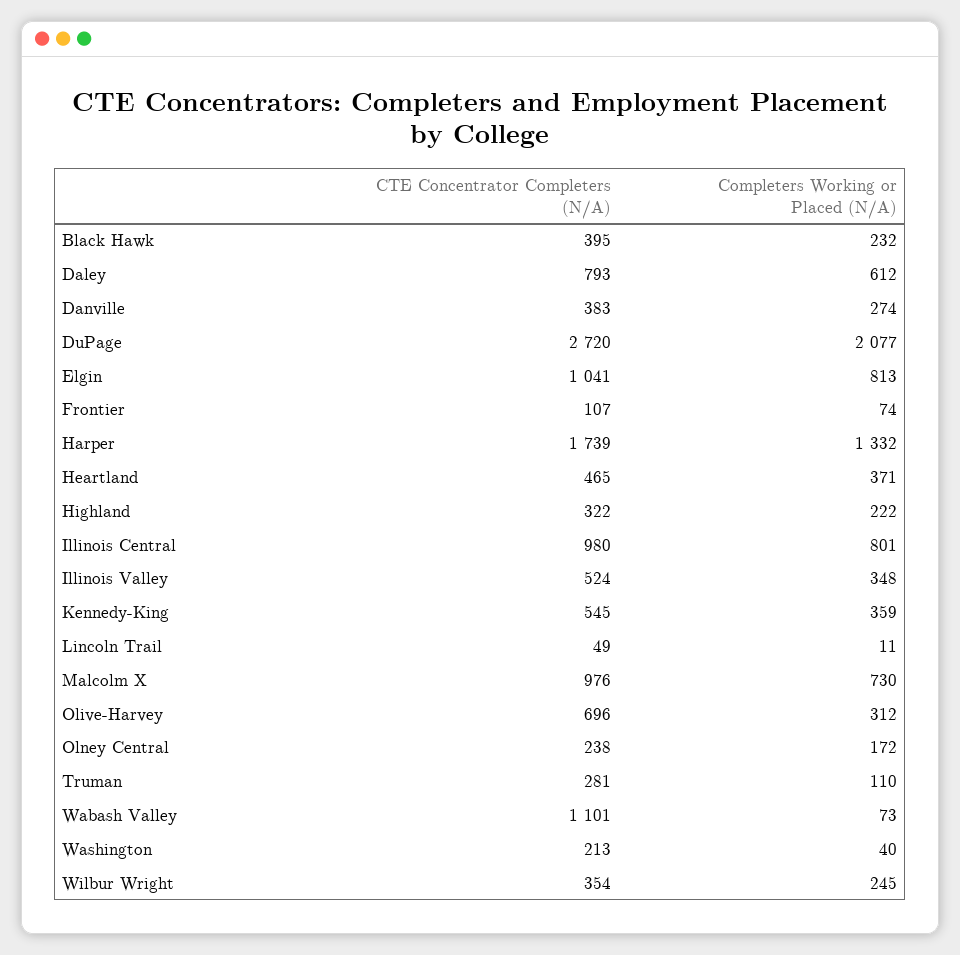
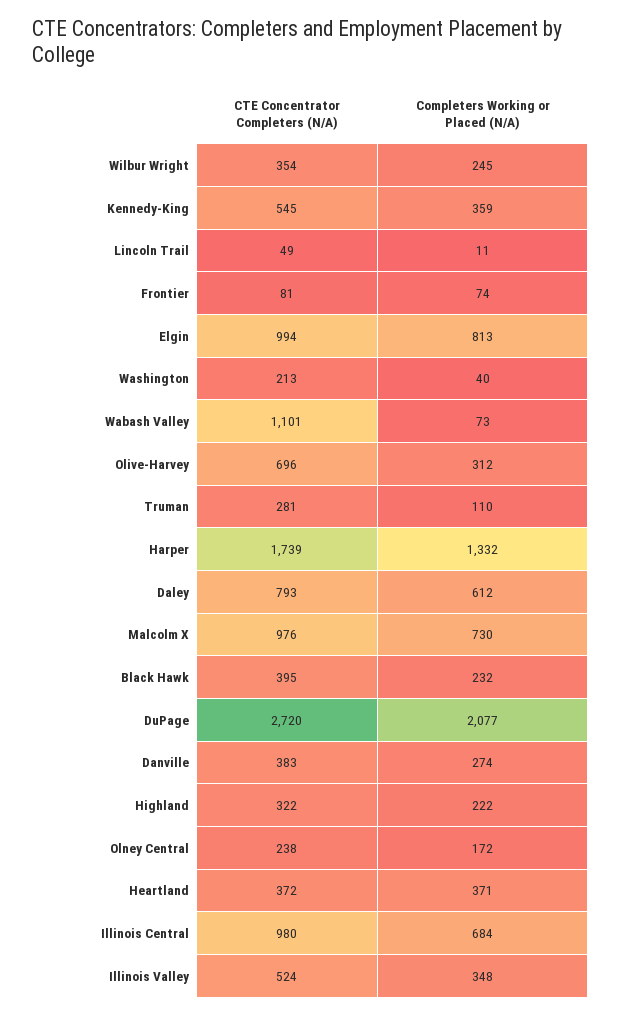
CTE Concentrator Completers (N/A), Elgin: 1041 -> 994
CTE Concentrator Completers (N/A), Frontier: 107 -> 81
CTE Concentrator Completers (N/A), Heartland: 465 -> 372
Completers Working or Placed (N/A), Illinois Central: 801 -> 684

